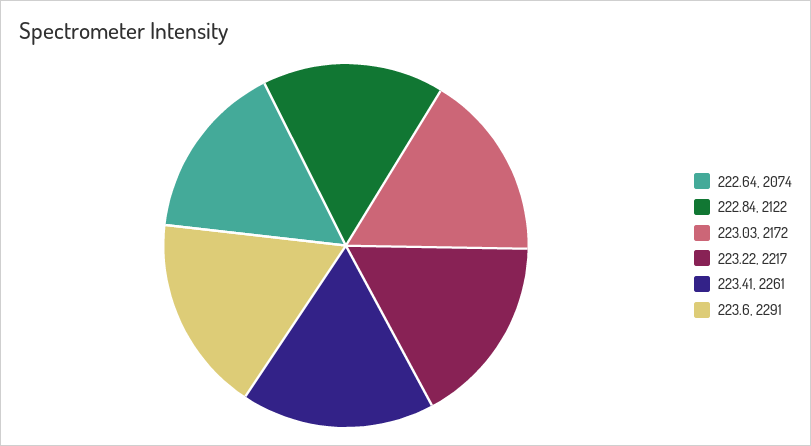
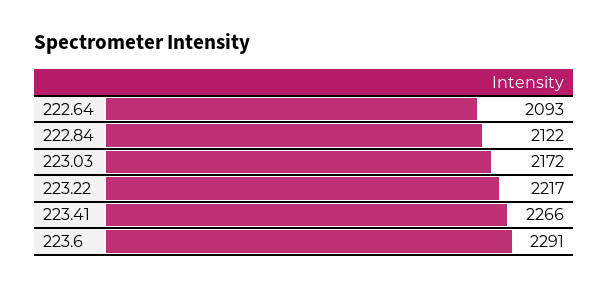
222.64: 2074 -> 2093
223.41: 2261 -> 2266

